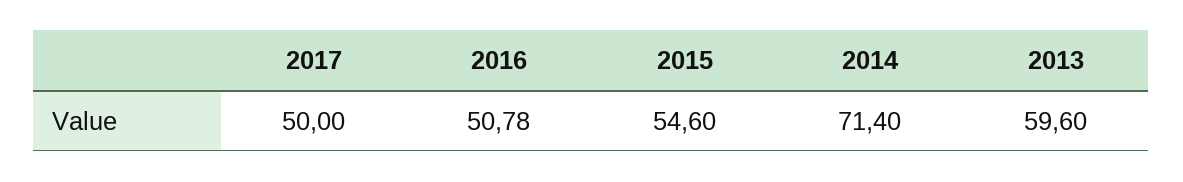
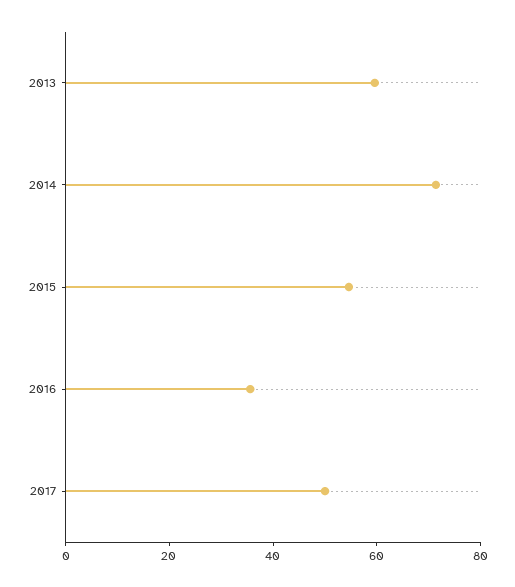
2016: 50.78 -> 35

